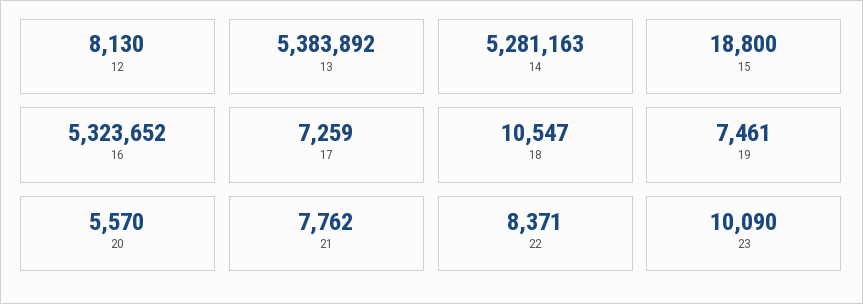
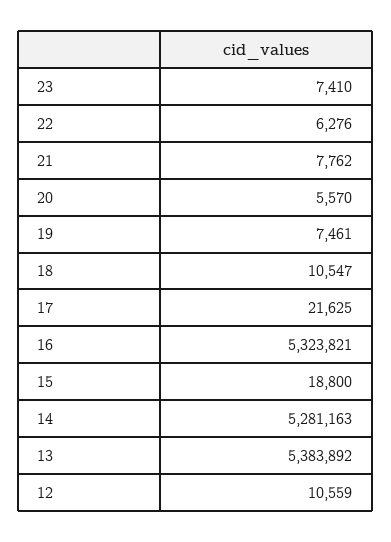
12: 8130 -> 10559
16: 5323652 -> 5323821
17: 7259 -> 21625
22: 8371 -> 6276
23: 10090 -> 7410

